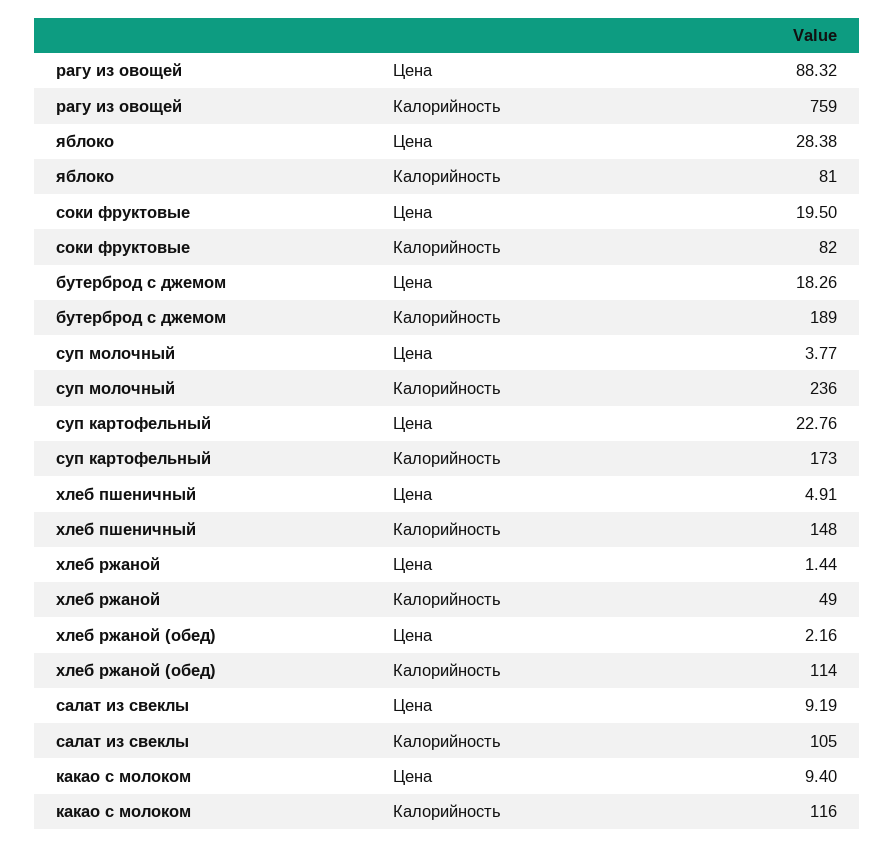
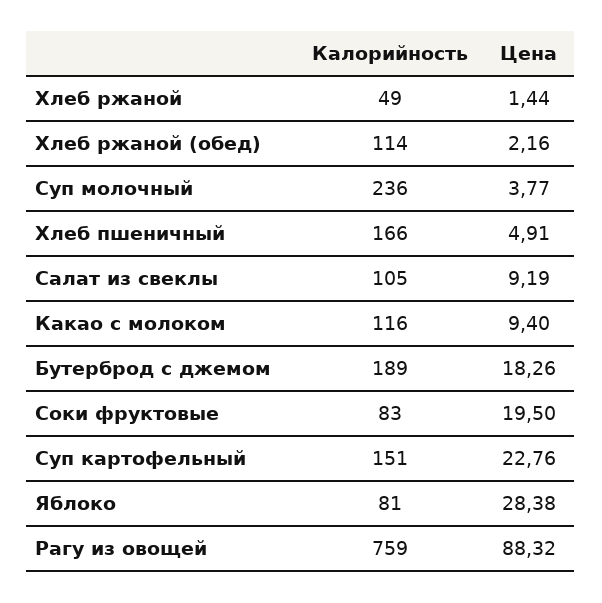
соки фруктовые, Калорийность: 82 -> 83
суп картофельный, Калорийность: 173 -> 151
хлеб пшеничный, Калорийность: 148 -> 166

